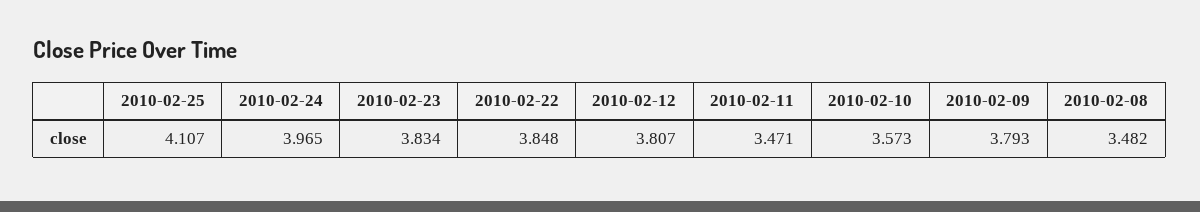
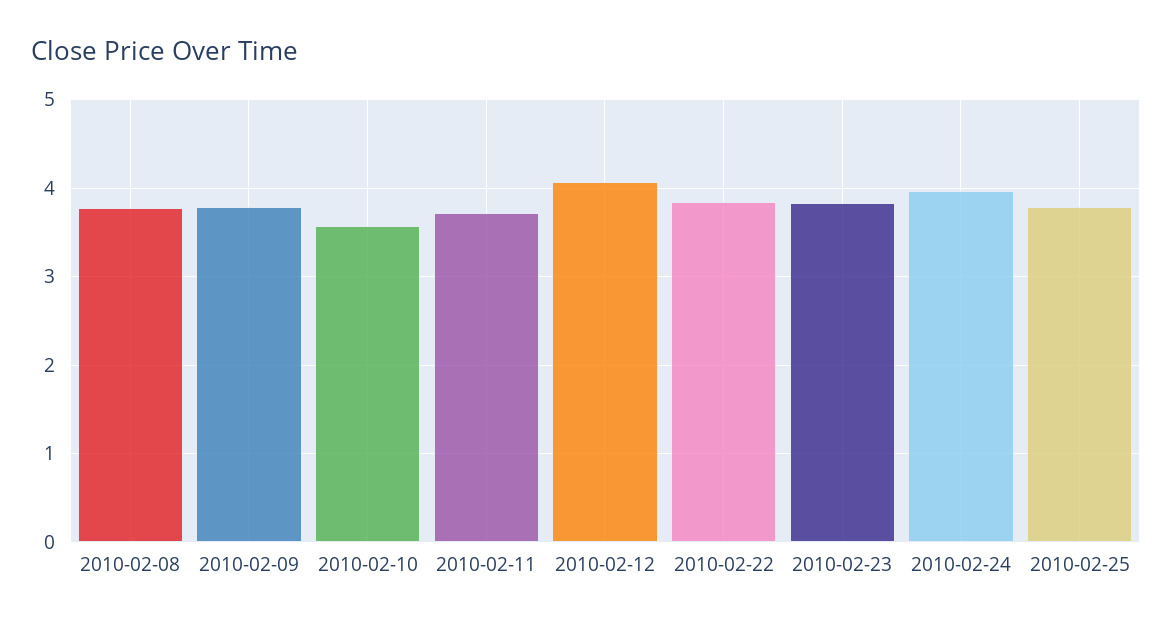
2010-02-25: 4.107 -> 3.8
2010-02-12: 3.807 -> 4.1
2010-02-11: 3.471 -> 3.7
2010-02-08: 3.482 -> 3.8

